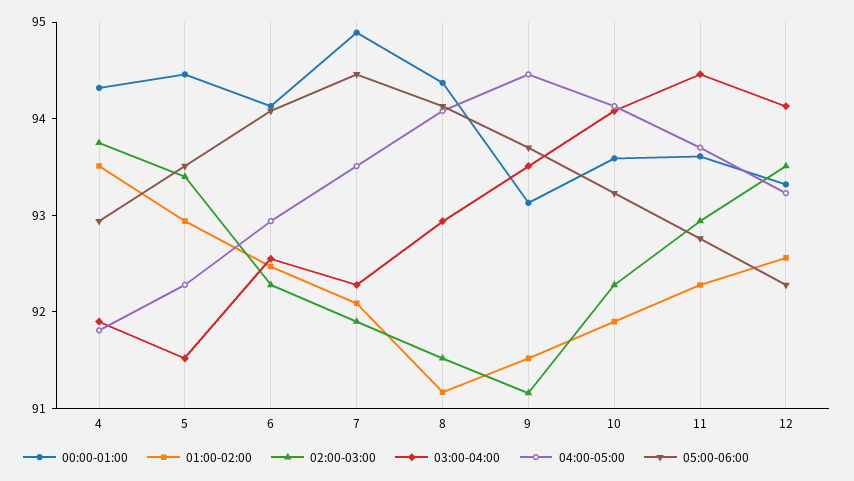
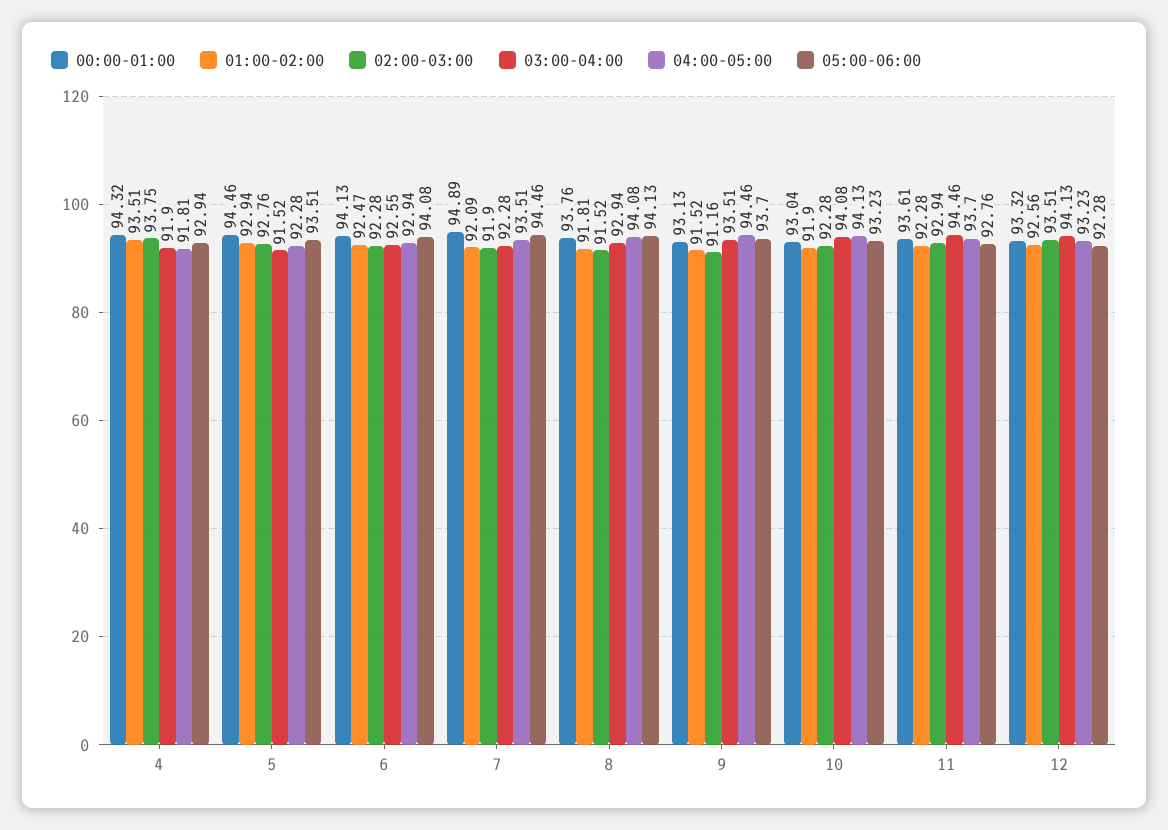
02:00-03:00, 5: 93.4 -> 92.76
00:00-01:00, 8: 94.4 -> 93.76
01:00-02:00, 8: 91.2 -> 91.81
00:00-01:00, 10: 93.6 -> 93.04

